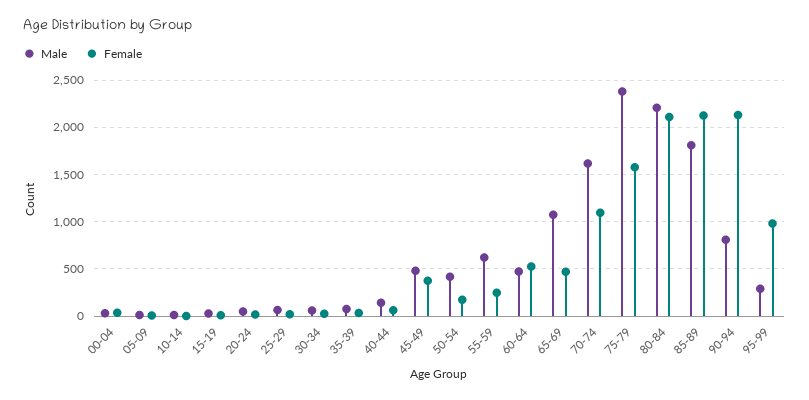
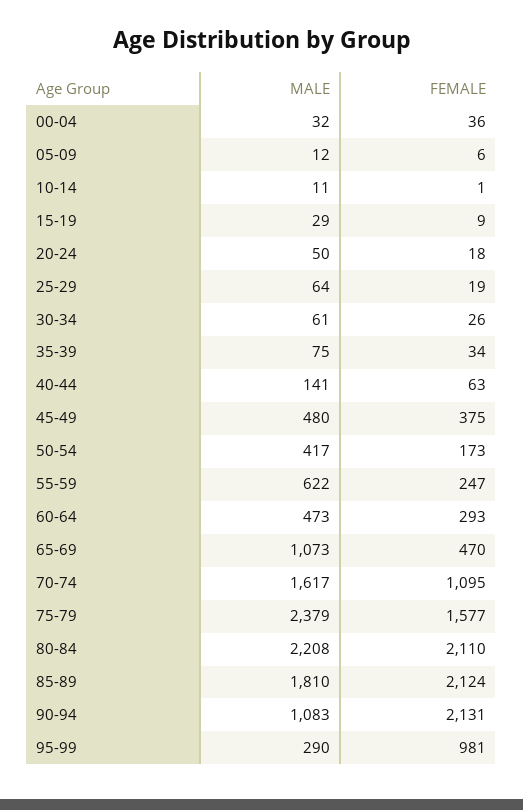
Female, 60-64: 500 -> 293
Male, 90-94: 800 -> 1083

